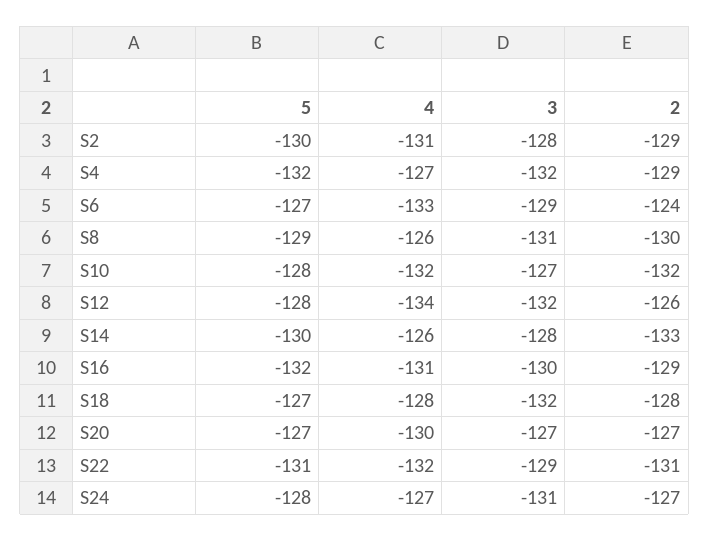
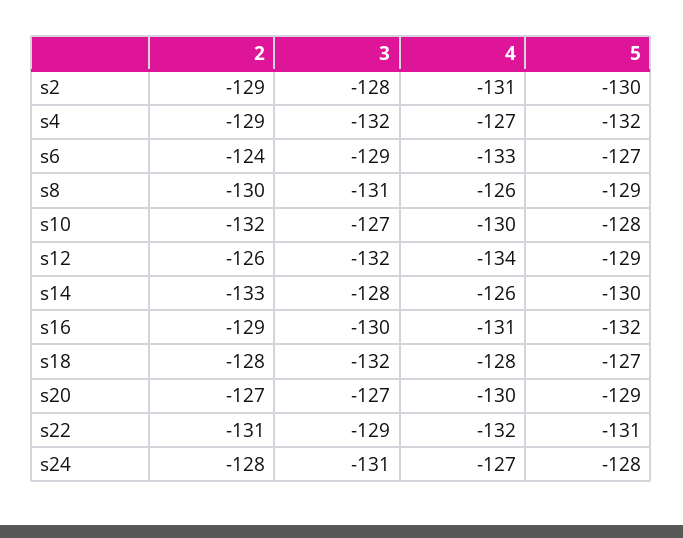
4, S10: -132 -> -130
5, S12: -128 -> -129
5, S20: -127 -> -129
2, S24: -127 -> -128

